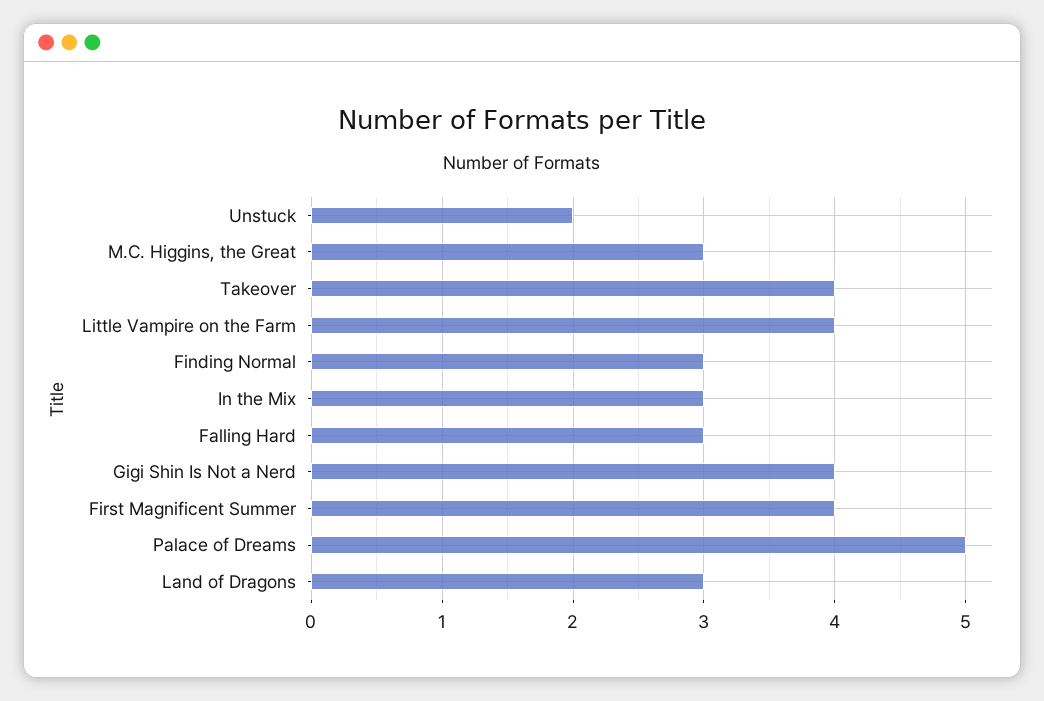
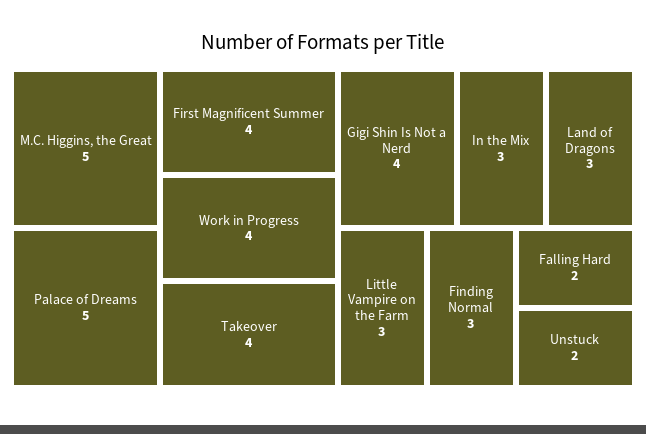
M.C. Higgins, the Great: 3 -> 5
Little Vampire on the Farm: 4 -> 3
Falling Hard: 3 -> 2
Work in Progress: none -> 4

